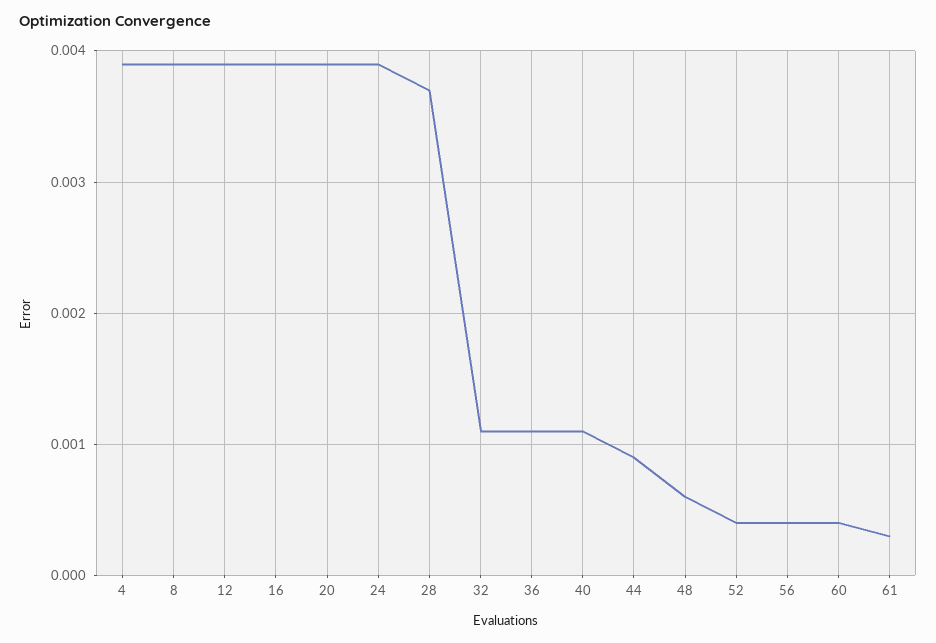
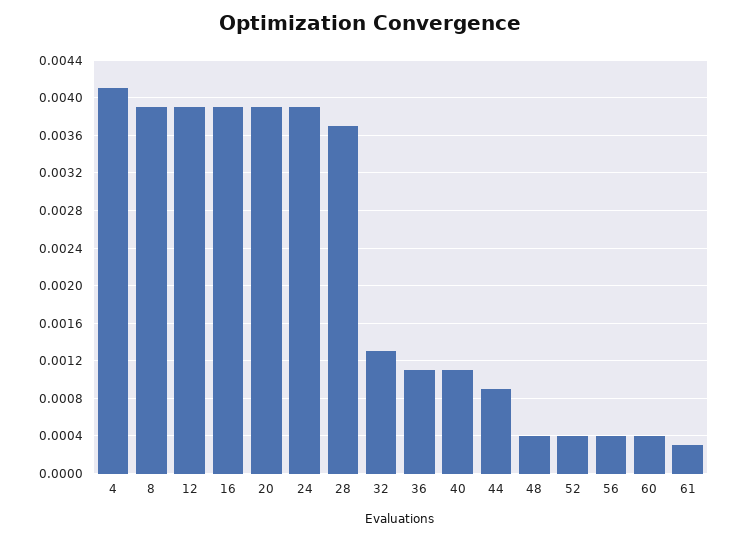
4: 0.0039 -> 0.0041
32: 0.0011 -> 0.0013
48: 0.0006 -> 0.0004

